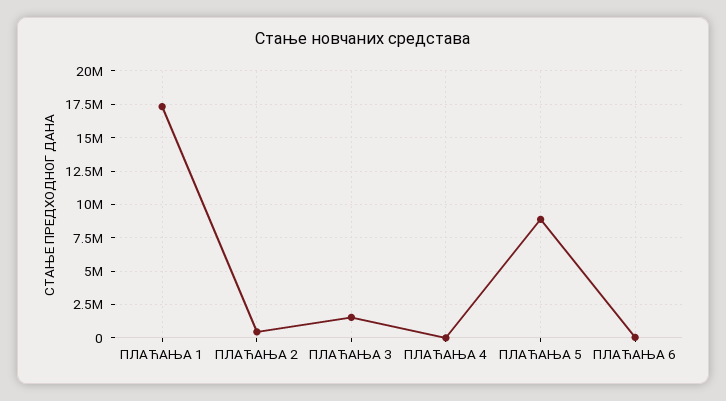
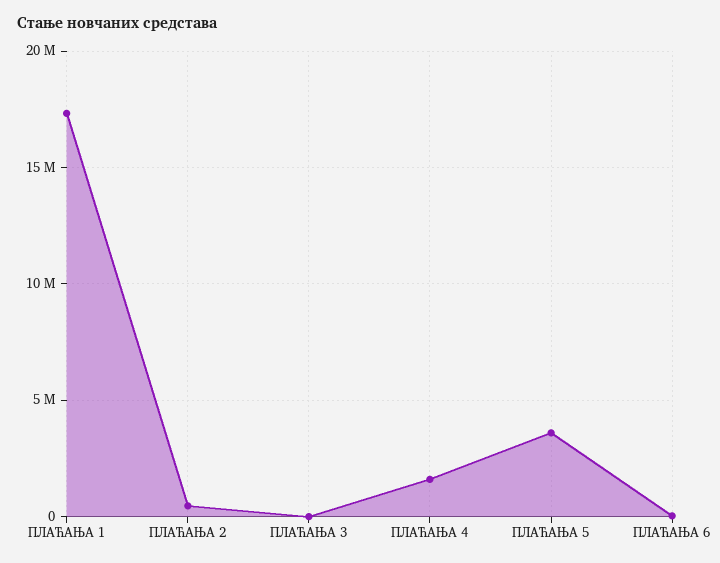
ПЛАЋАЊА 3: 1500000 -> 0
ПЛАЋАЊА 4: 0 -> 1500000
ПЛАЋАЊА 5: 9000000 -> 3500000

